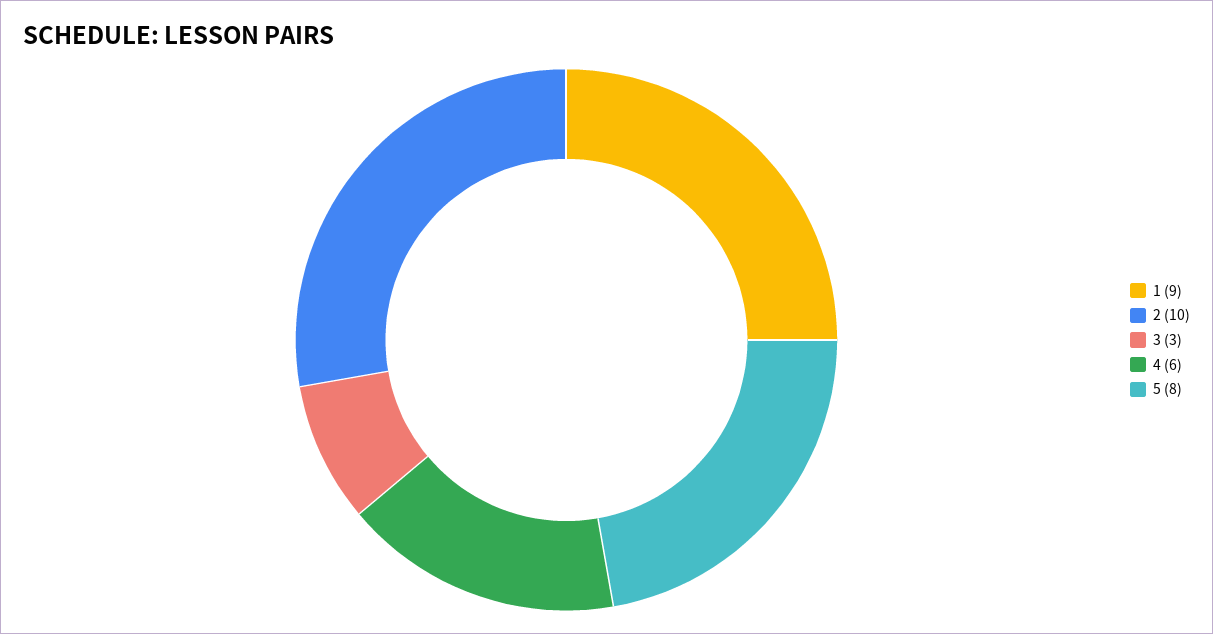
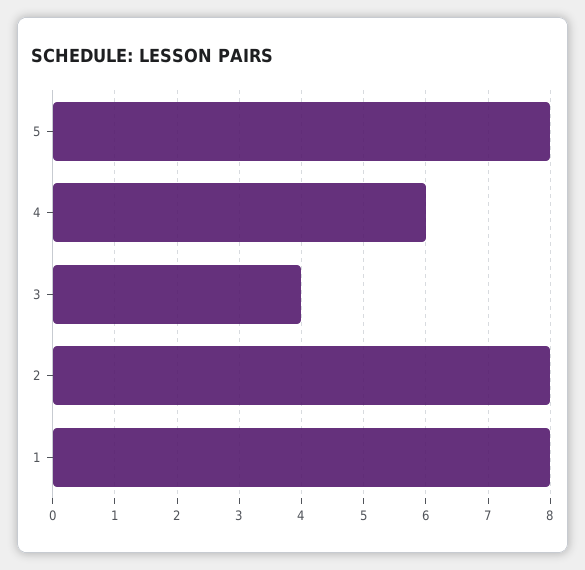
1: 9 -> 8
2: 10 -> 8
3: 3 -> 4

